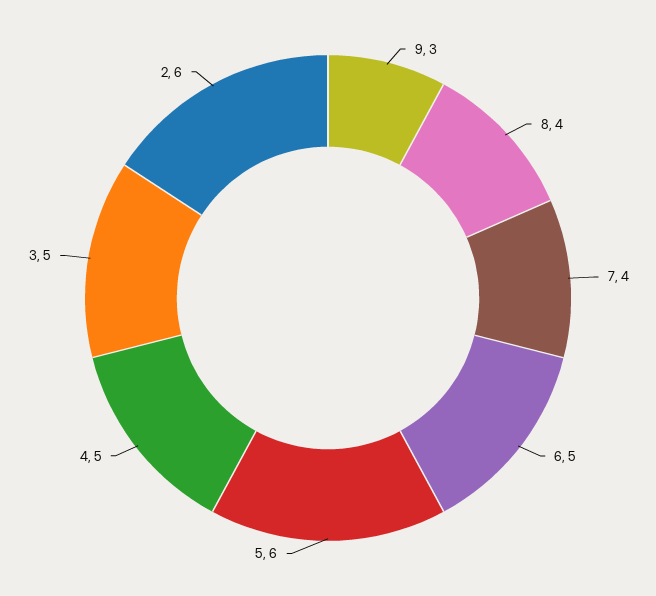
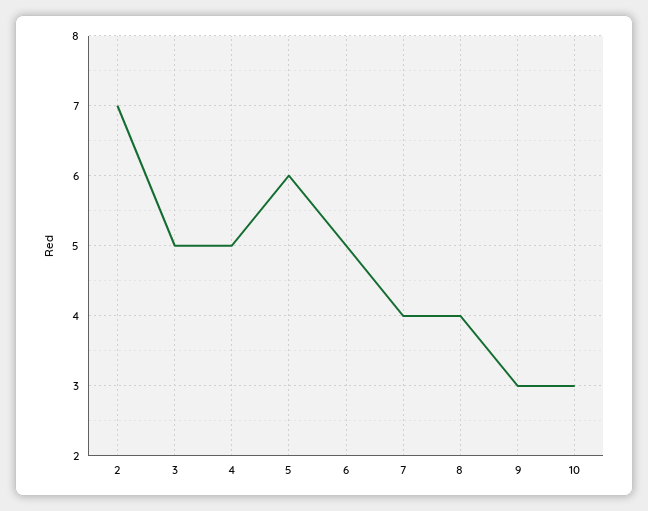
2: 6 -> 7
10: none -> 3

